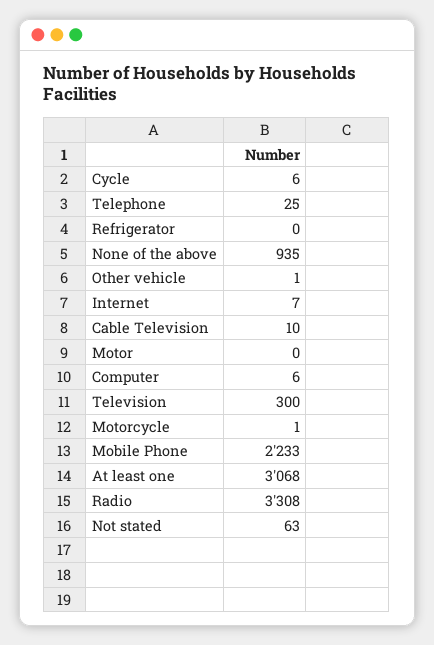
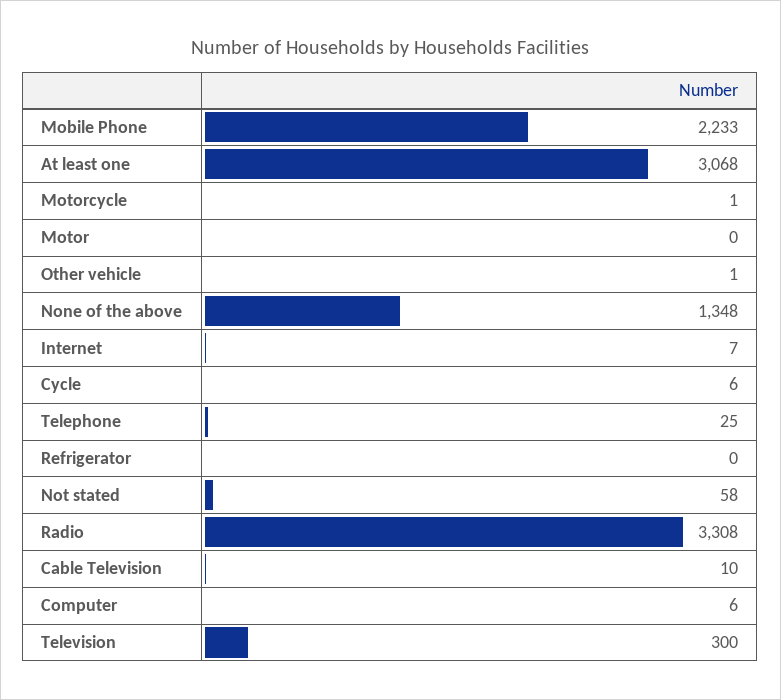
None of the above: 935 -> 1348
Not stated: 63 -> 58

